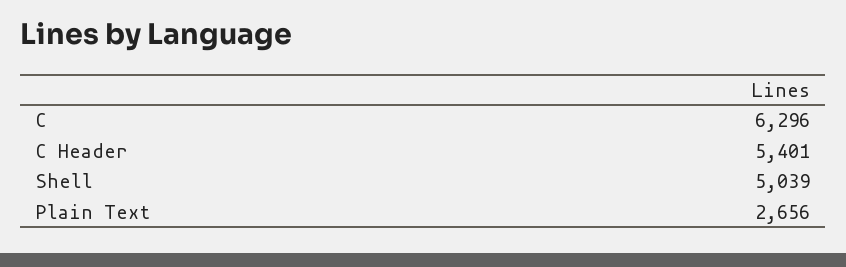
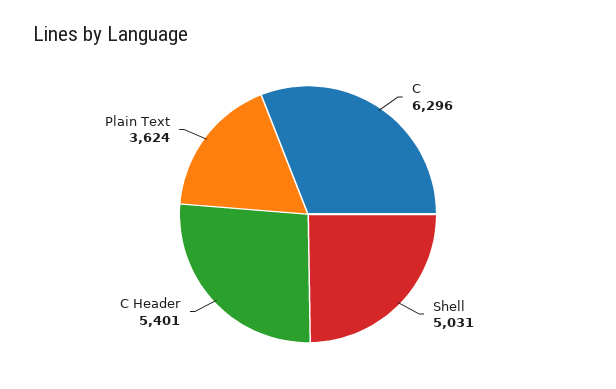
Shell: 5039 -> 5031
Plain Text: 2656 -> 3624

